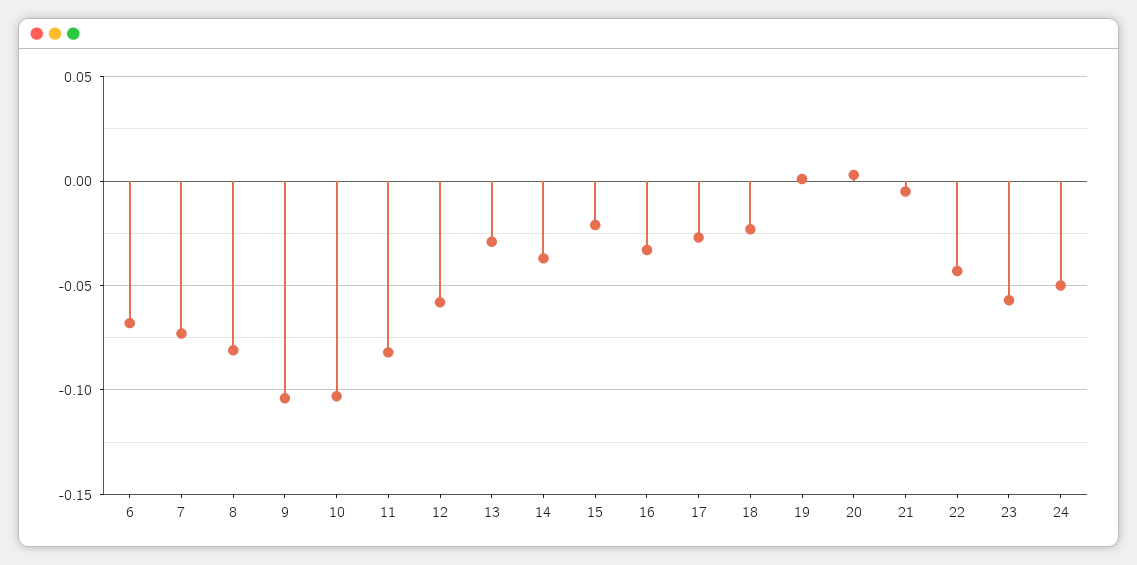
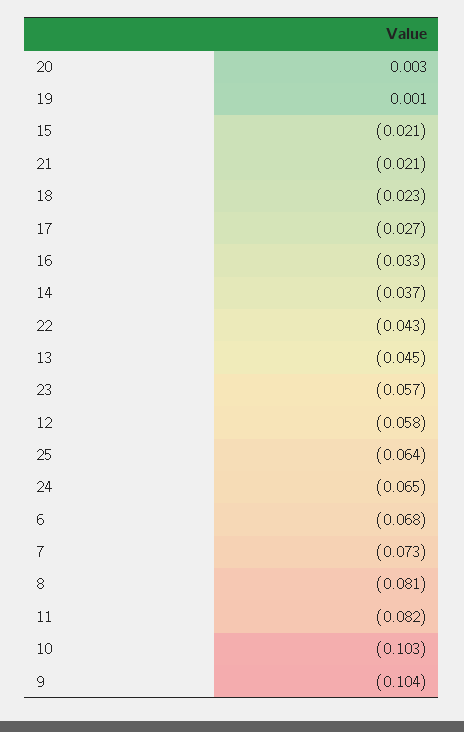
13: -0.03 -> -0.045
21: -0.005 -> -0.021
24: -0.05 -> -0.065
25: none -> -0.064

